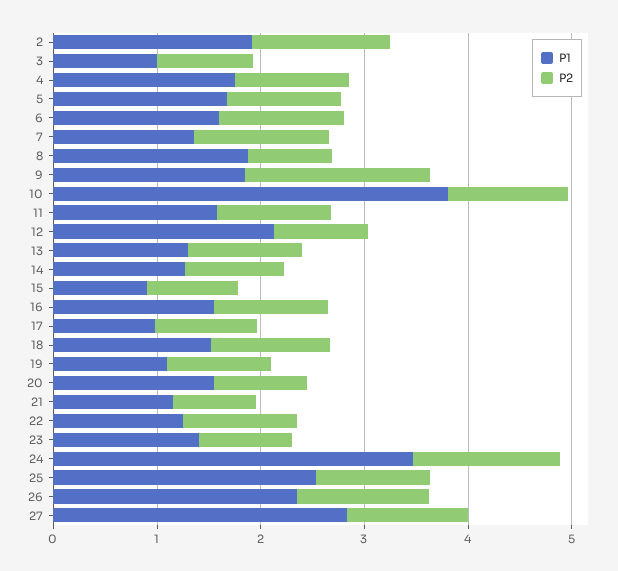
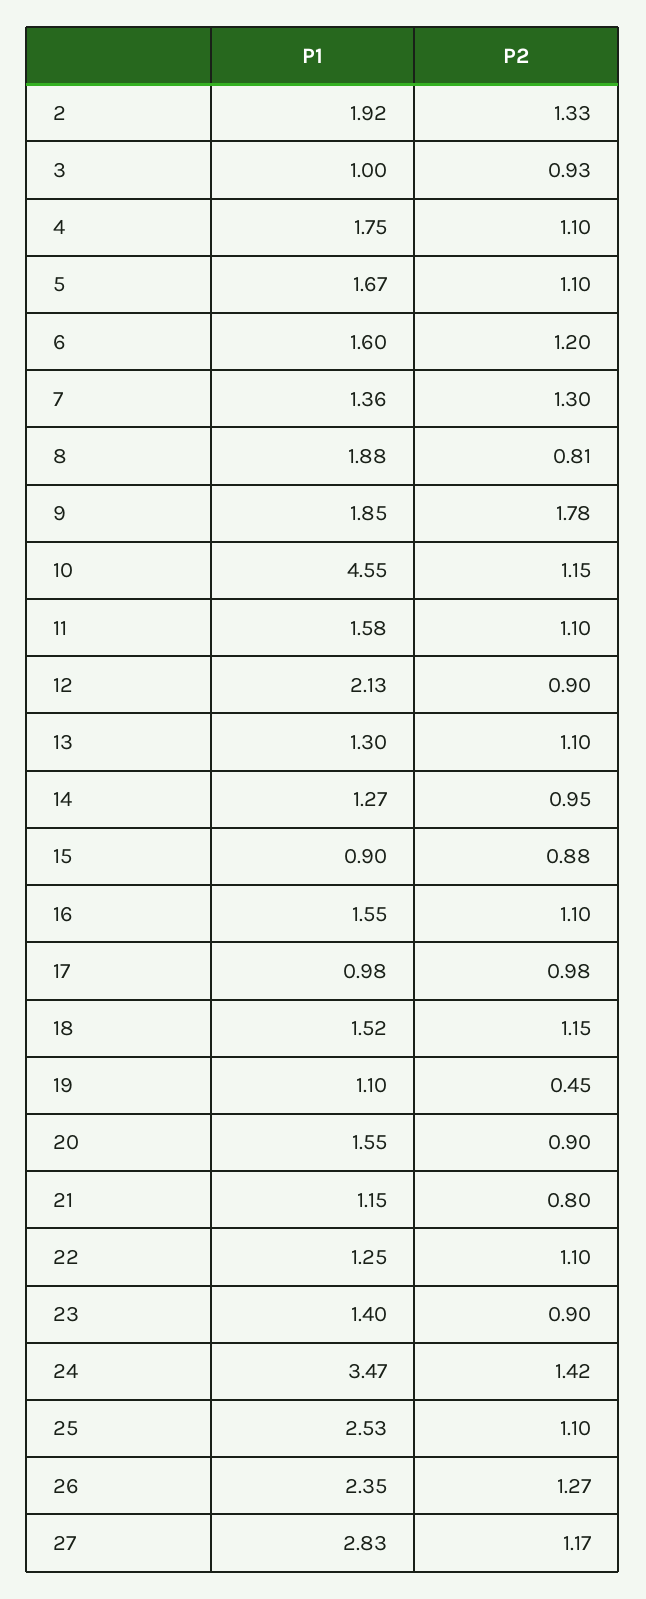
P1, 10: 3.8 -> 4.55
P2, 19: 1 -> 0.45

